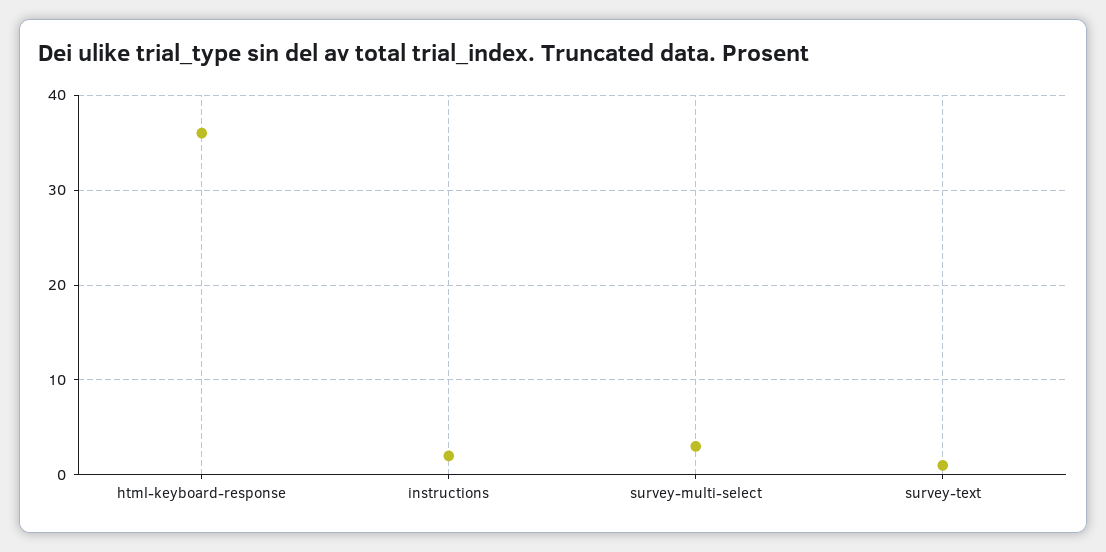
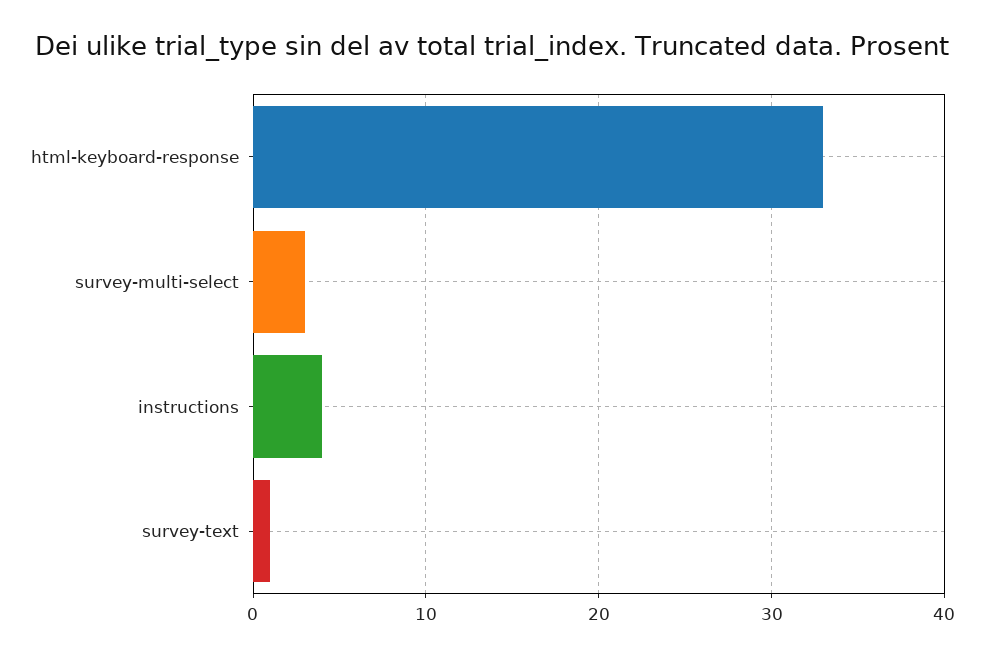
html-keyboard-response: 36 -> 33
instructions: 2 -> 4

